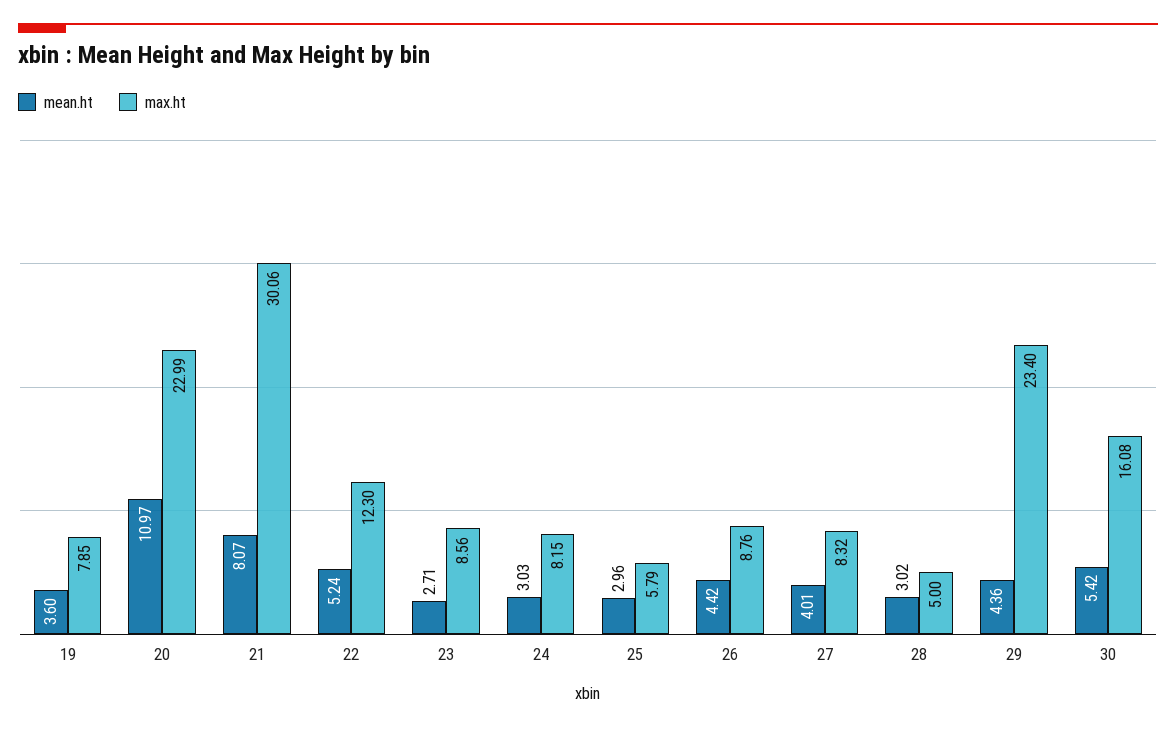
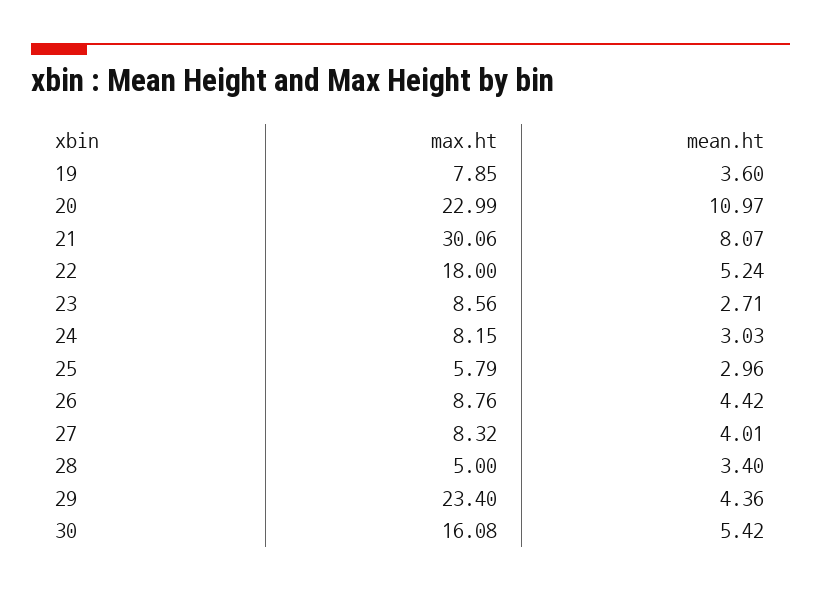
max.ht, 22: 12.3 -> 18
mean.ht, 28: 3.02 -> 3.4

